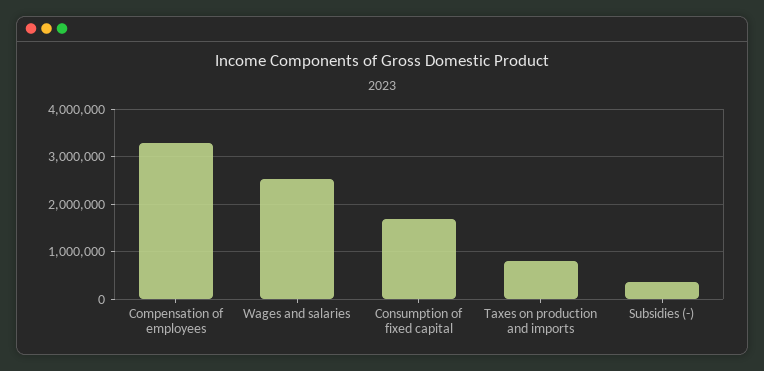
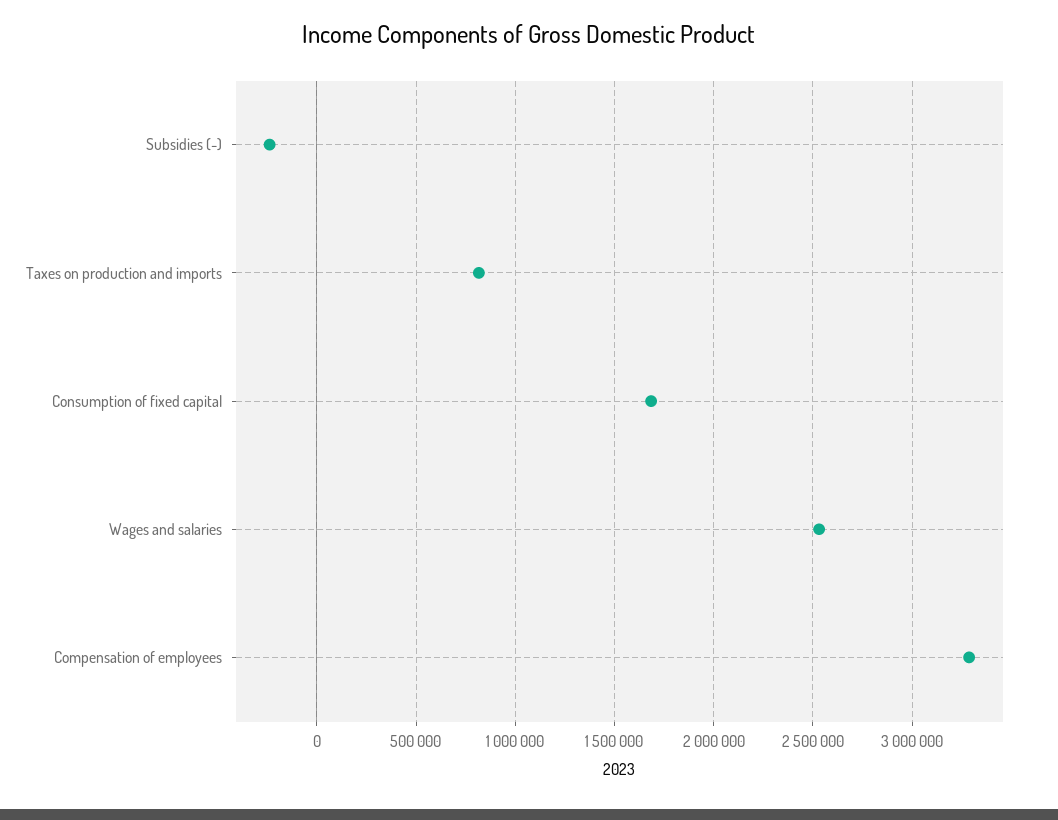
Subsidies (-): 400000 -> -250000

